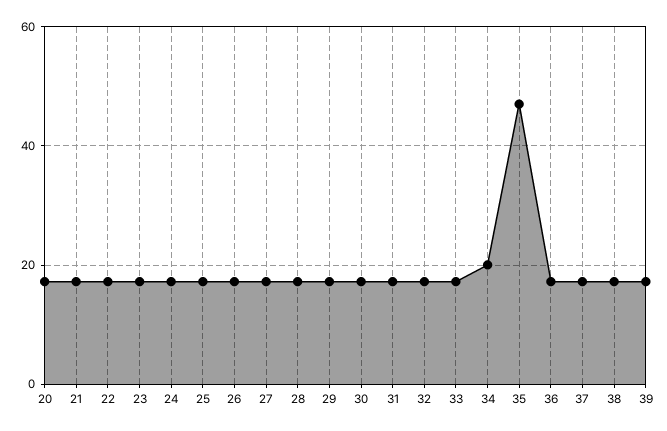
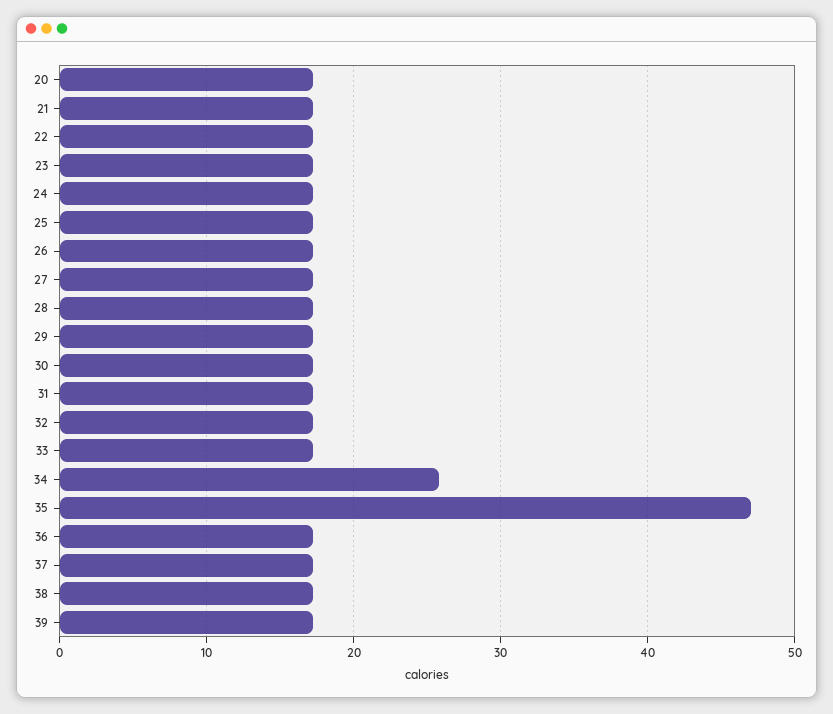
34: 20 -> 26

